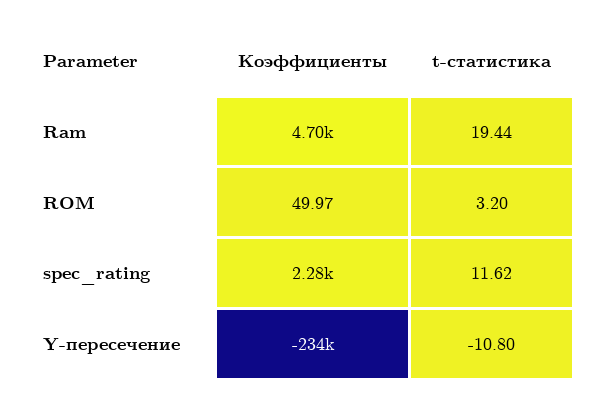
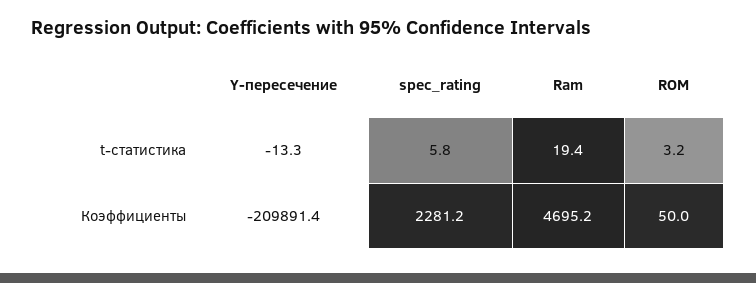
t-статистика, spec_rating: 11.62 -> 5.8
Коэффициенты, Y-пересечение: -234000 -> -209891.4
t-статистика, Y-пересечение: -10.8 -> -13.3

